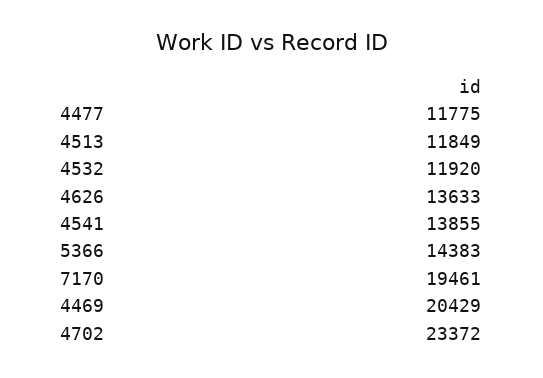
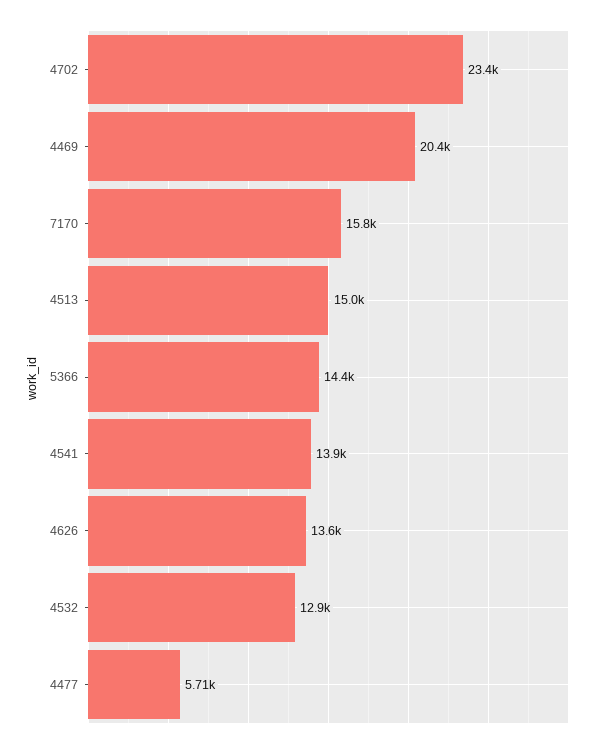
4477: 11775 -> 5710
4513: 11849 -> 15000
4532: 11920 -> 12900
7170: 19461 -> 15800

